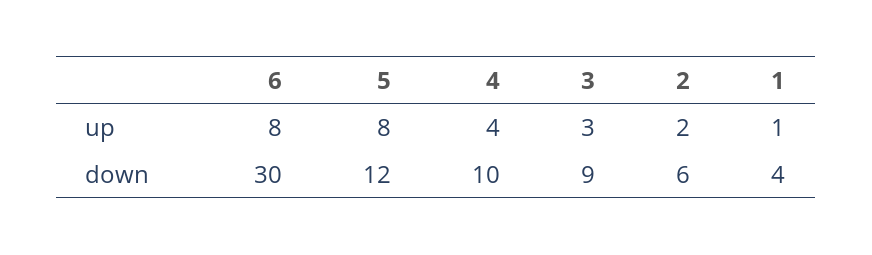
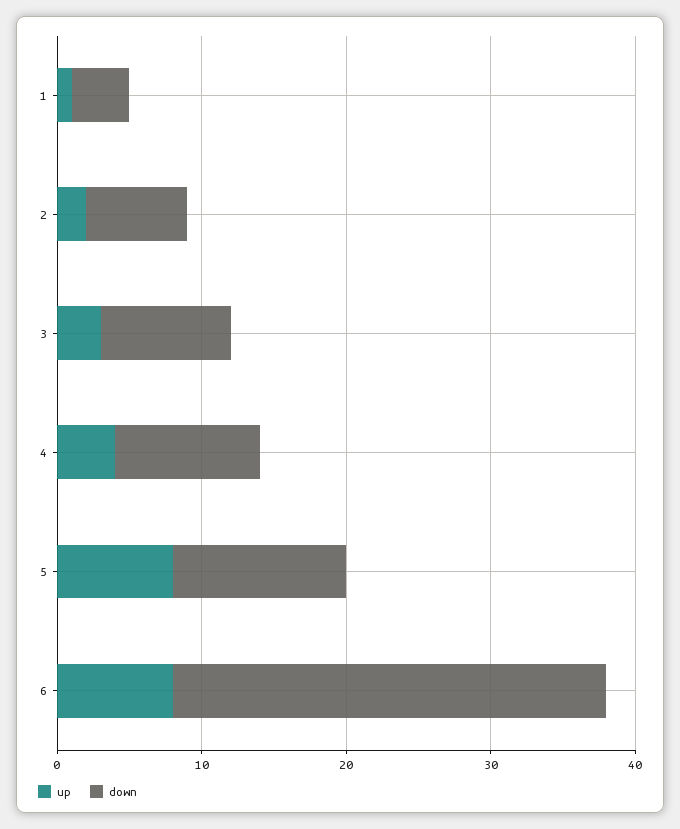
down, 2: 6 -> 7

